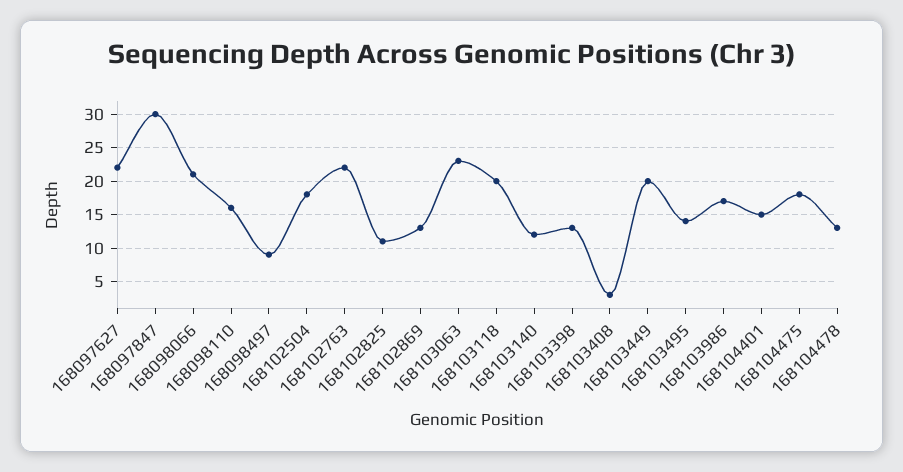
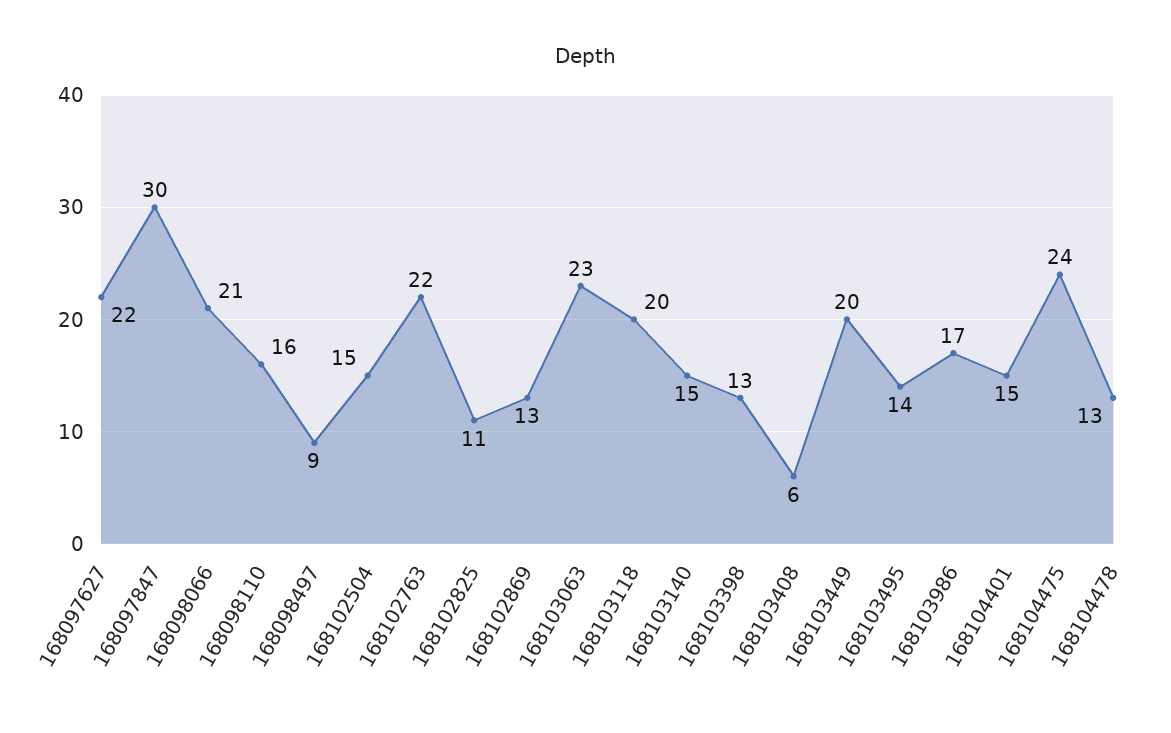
168102504: 18 -> 15
168103140: 12 -> 15
168103408: 3 -> 6
168104475: 18 -> 24

